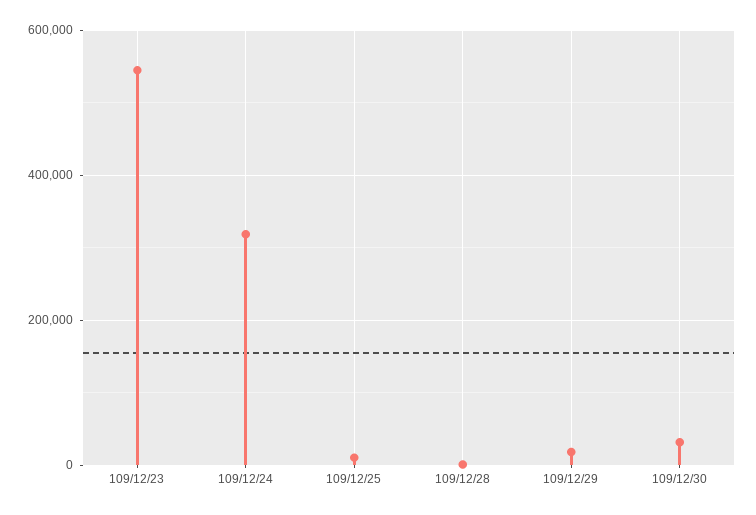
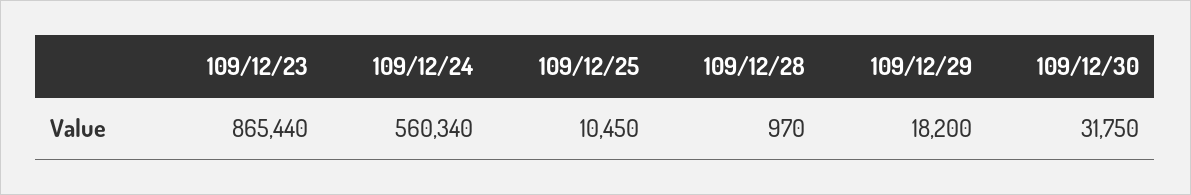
109/12/23: 540000 -> 865440
109/12/24: 320000 -> 560340

